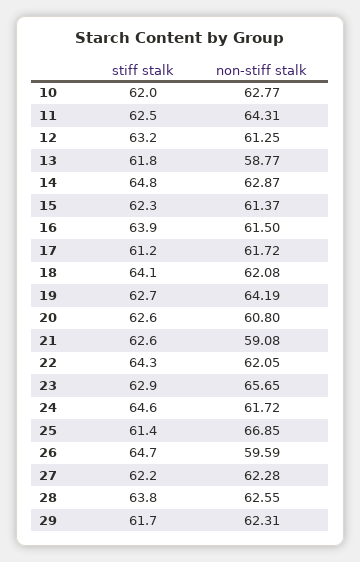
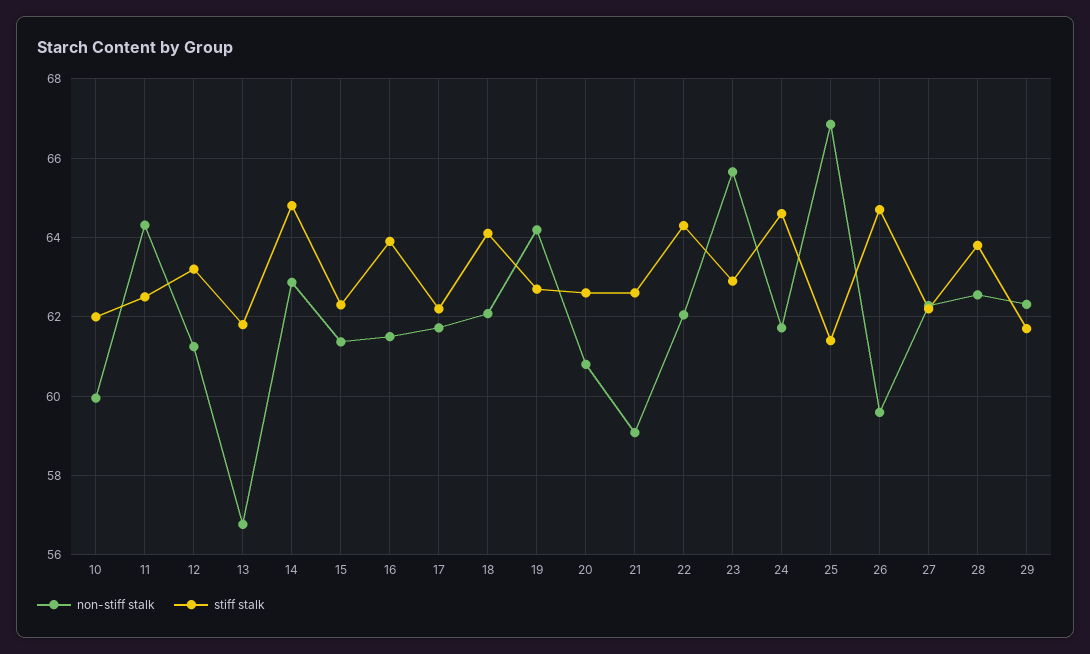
non-stiff stalk, 10: 62.77 -> 60
non-stiff stalk, 13: 58.77 -> 56.8
stiff stalk, 17: 61.2 -> 62.2

